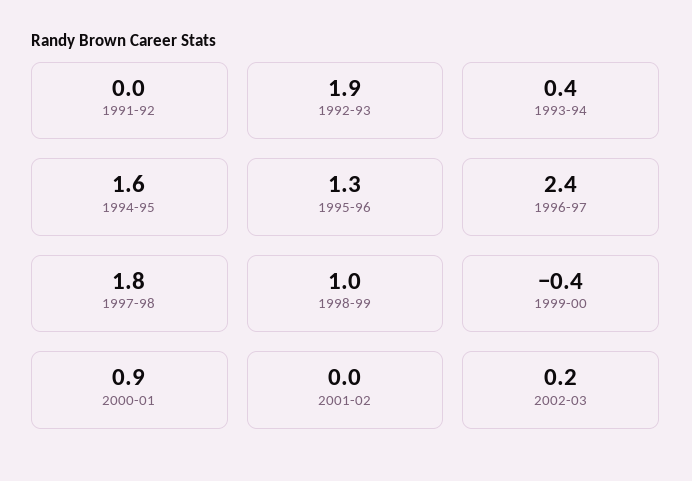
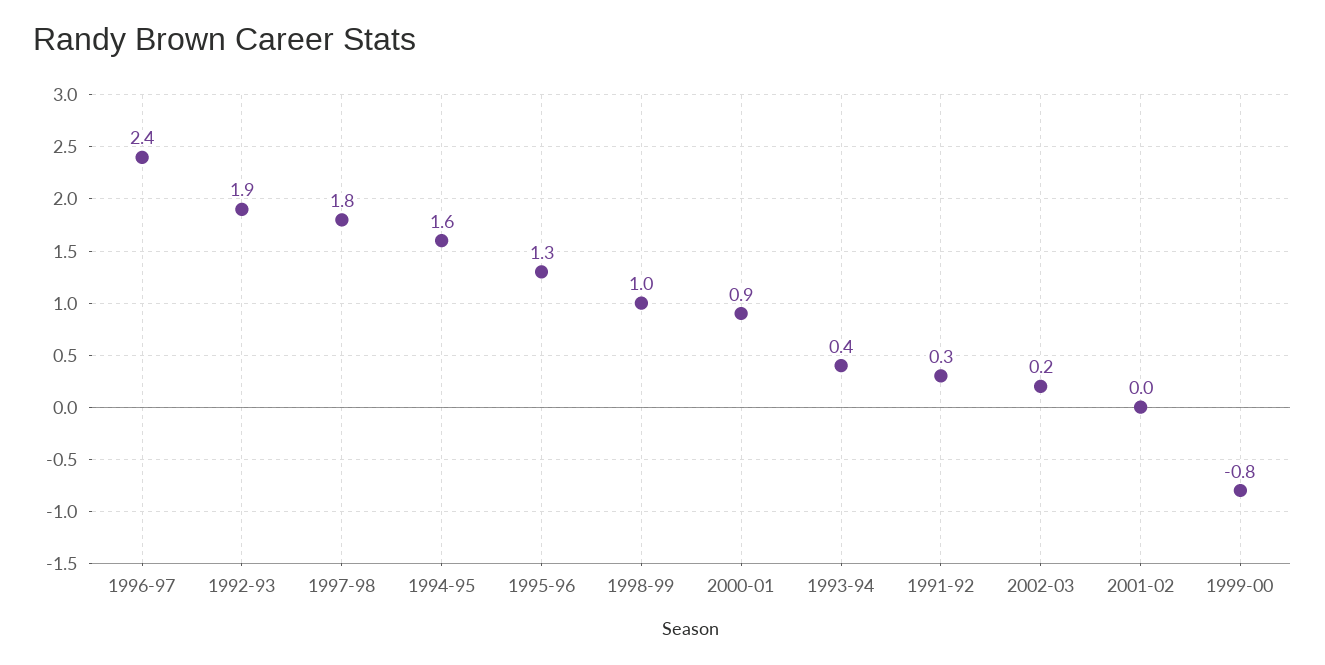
1991-92: 0 -> 0.3
1999-00: -0.4 -> -0.8

